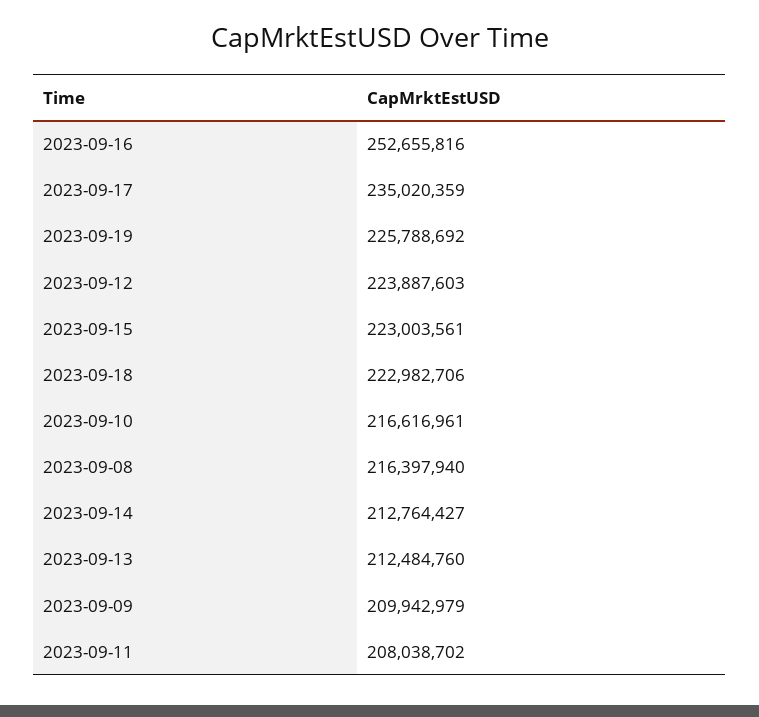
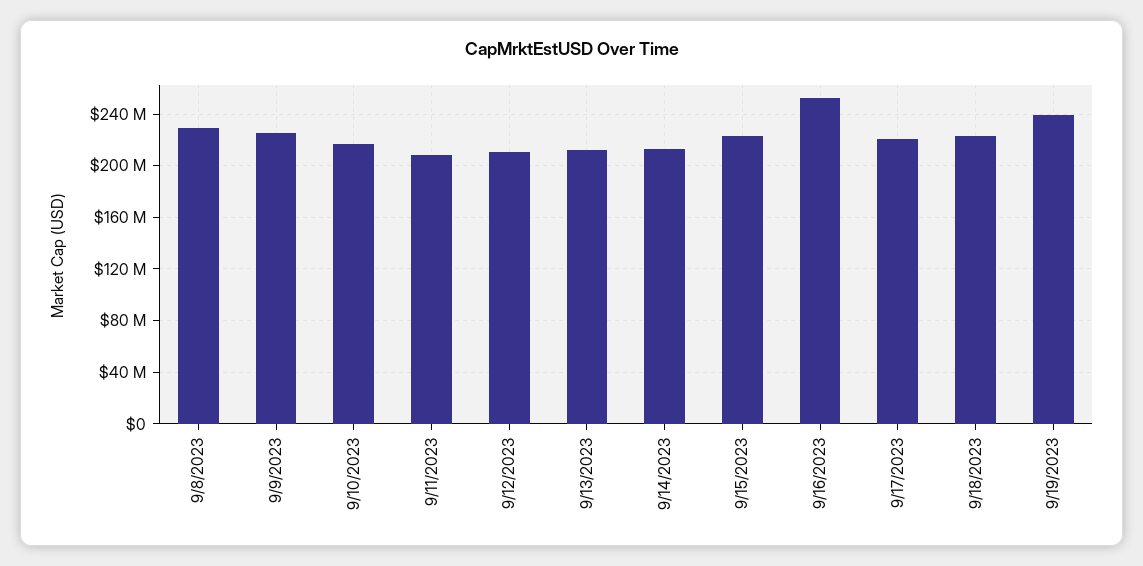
2023-09-17: 235020359 -> 220000000
2023-09-19: 225788692 -> 240000000
2023-09-12: 223887603 -> 210000000
2023-09-08: 216397940 -> 230000000
2023-09-09: 209942979 -> 225000000

